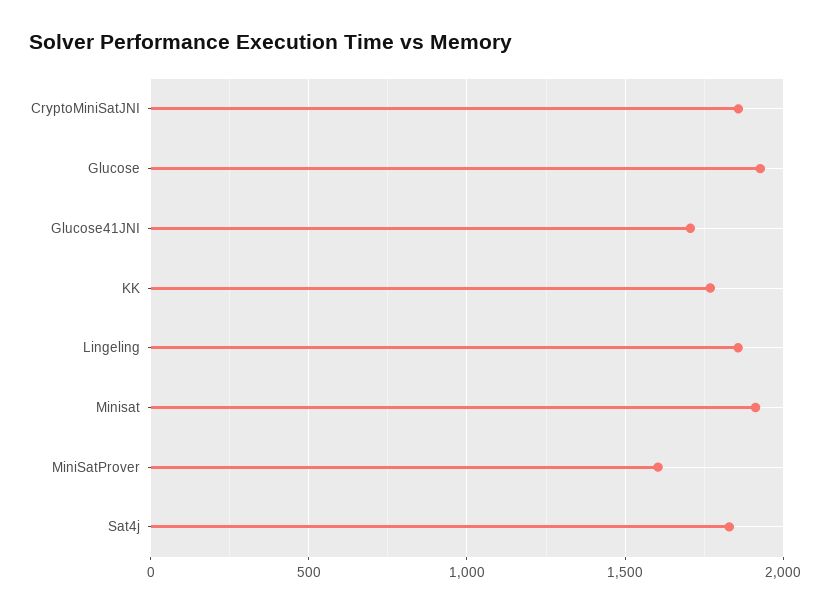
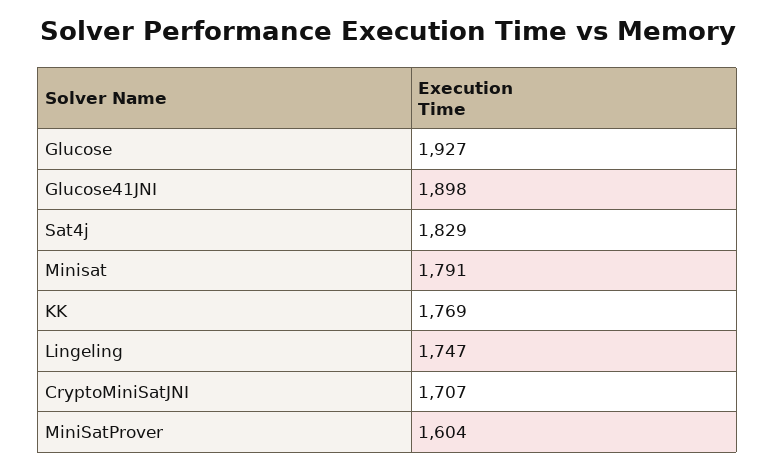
CryptoMiniSatJNI: 1850 -> 1707
Glucose41JNI: 1700 -> 1898
Lingeling: 1850 -> 1747
Minisat: 1900 -> 1791

